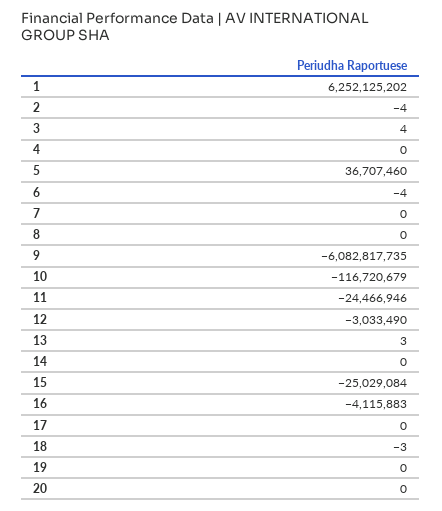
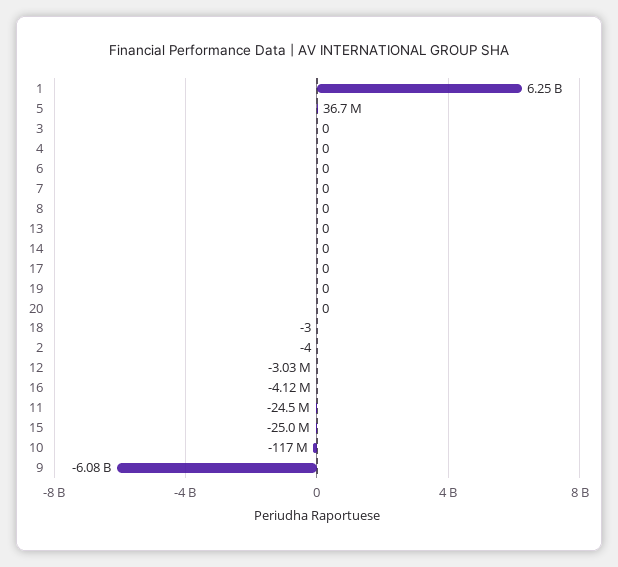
3: 4 -> 0
6: -4 -> 0
13: 3 -> 0

